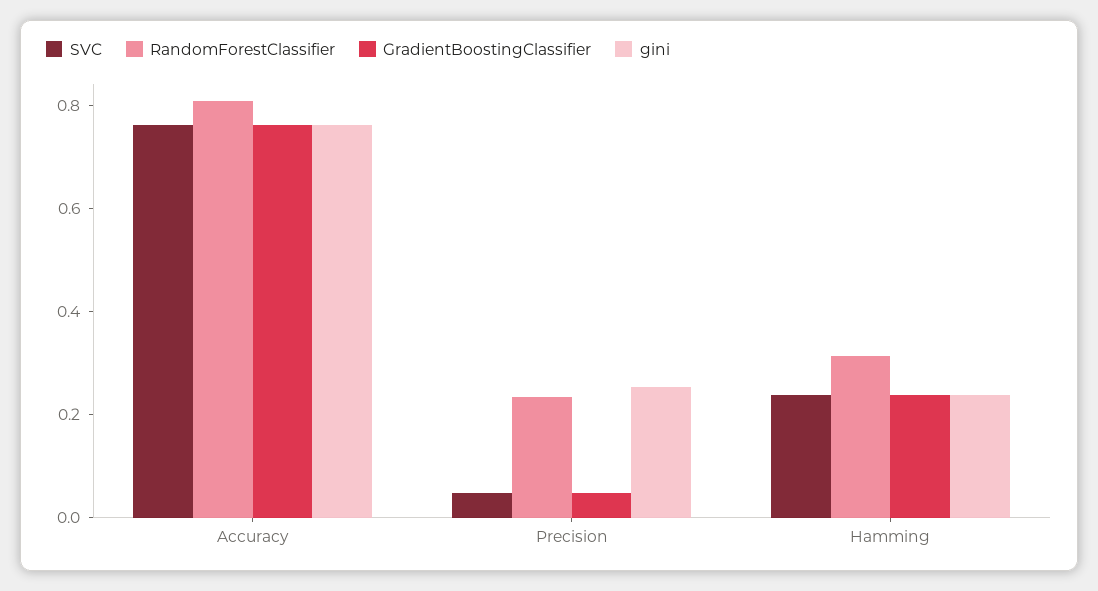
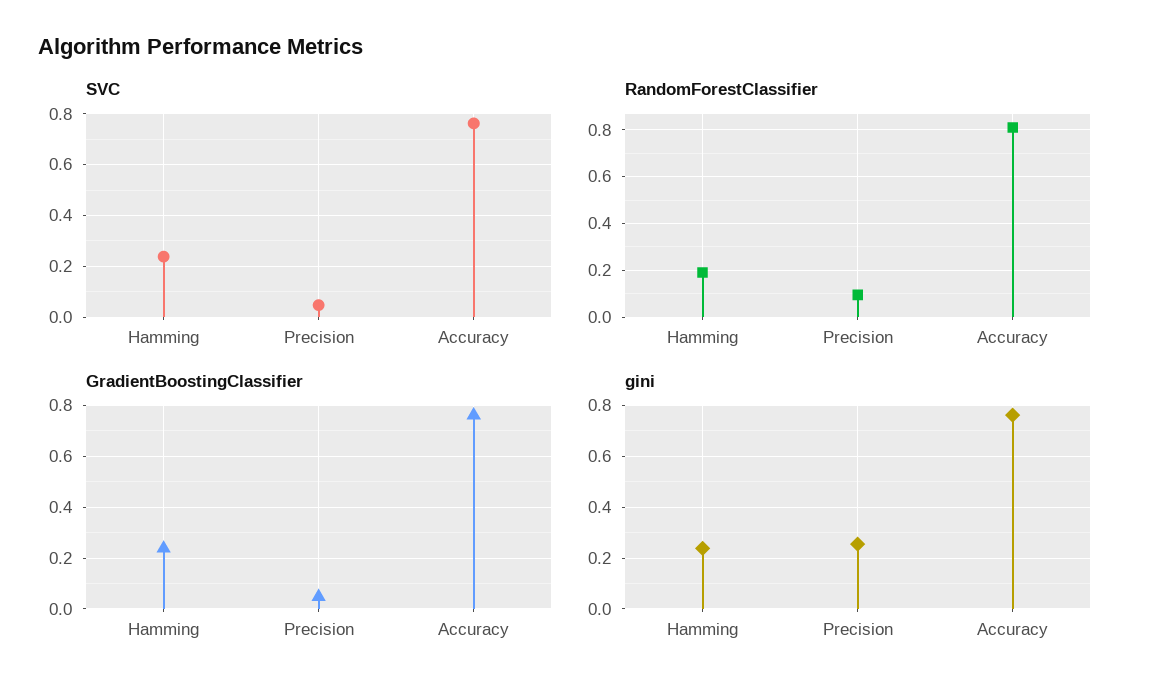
RandomForestClassifier, Precision: 0.25 -> 0.1
RandomForestClassifier, Hamming: 0.3 -> 0.2

